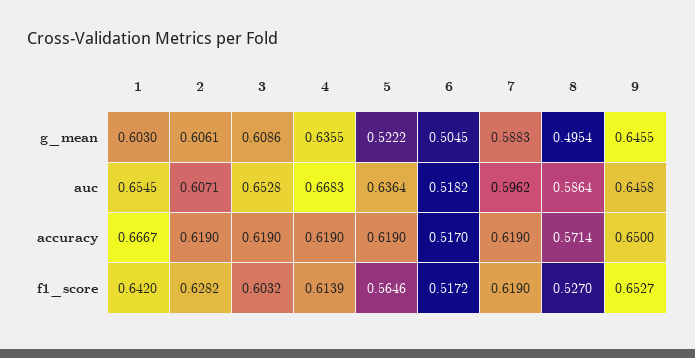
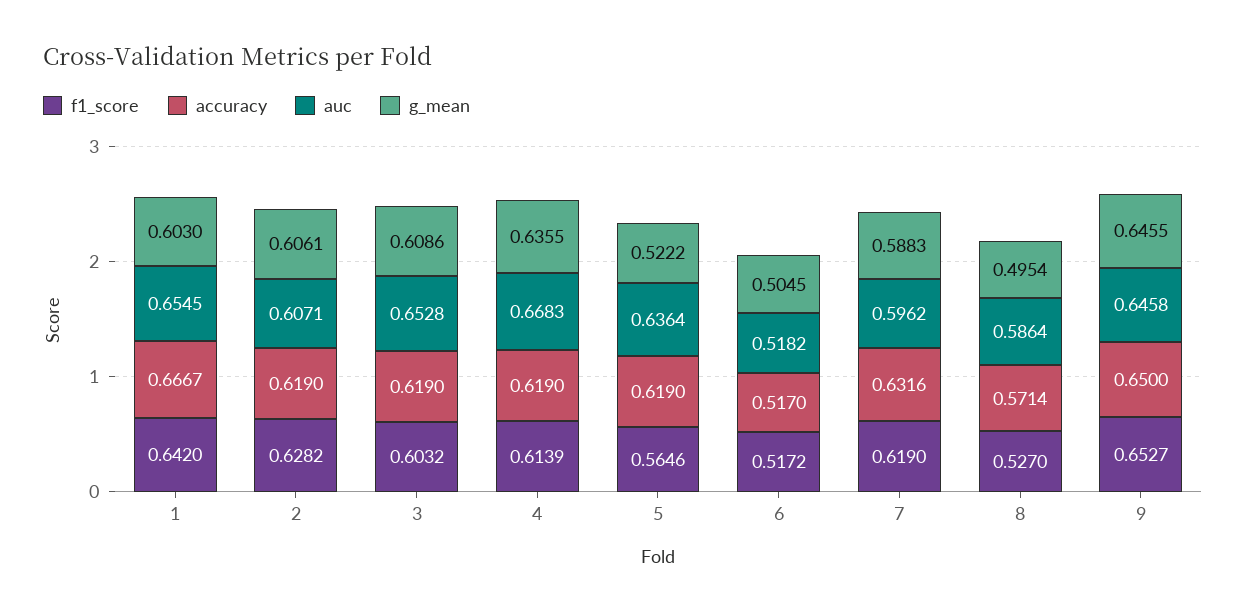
accuracy, 7: 0.619 -> 0.6316

